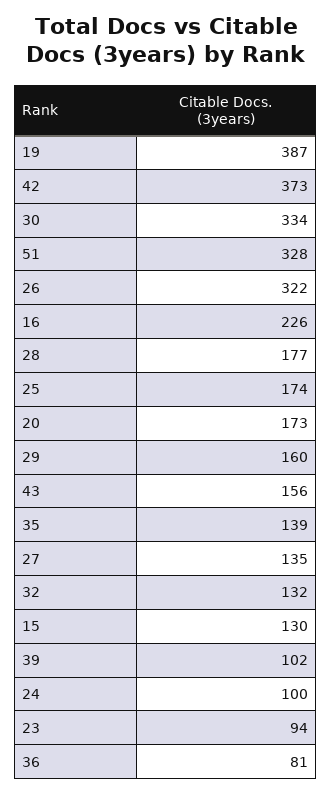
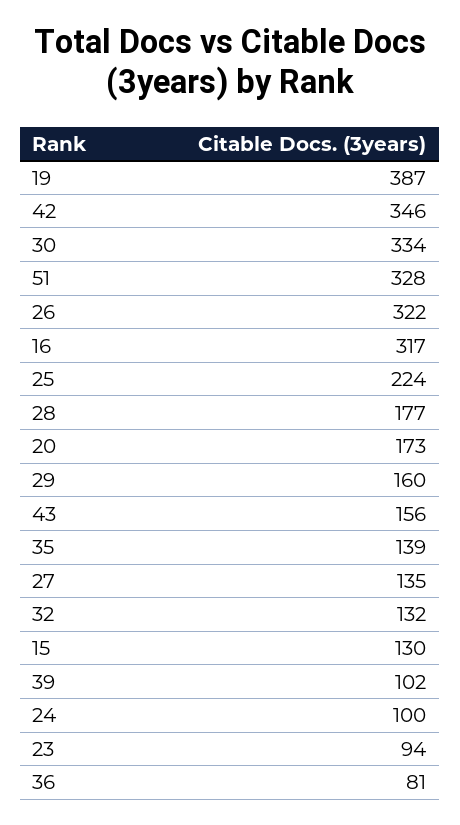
42: 373 -> 346
16: 226 -> 317
25: 174 -> 224

